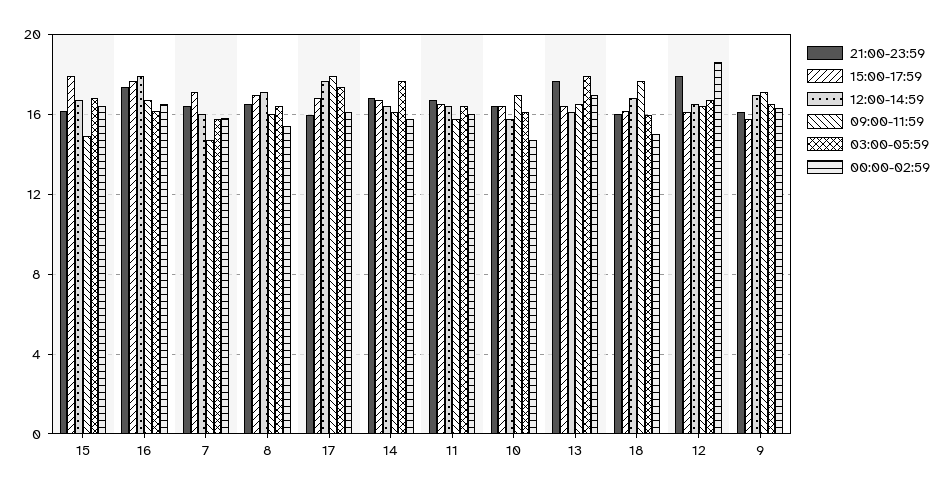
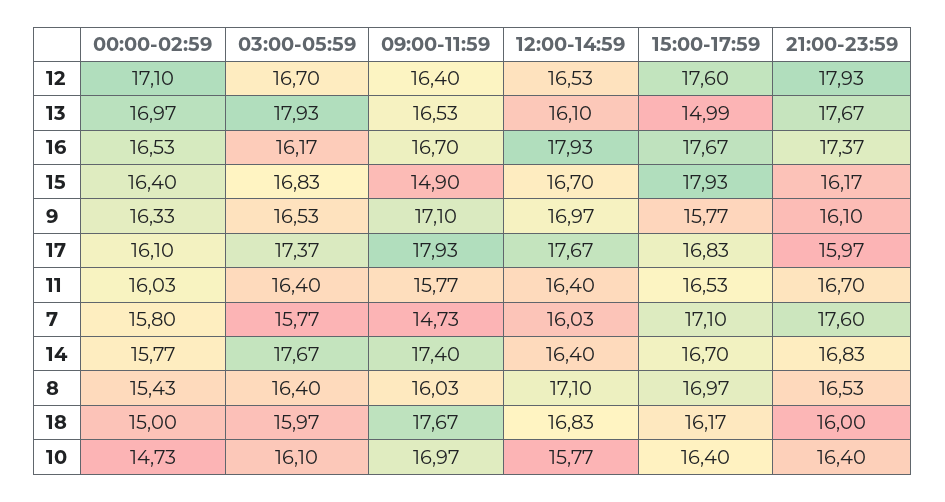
21:00-23:59, 7: 16.5 -> 17.6
09:00-11:59, 14: 16 -> 17.4
15:00-17:59, 13: 16.5 -> 14.99
15:00-17:59, 12: 16 -> 17.6
00:00-02:59, 12: 18.5 -> 17.1

